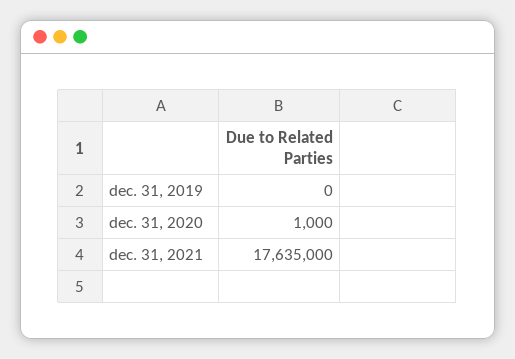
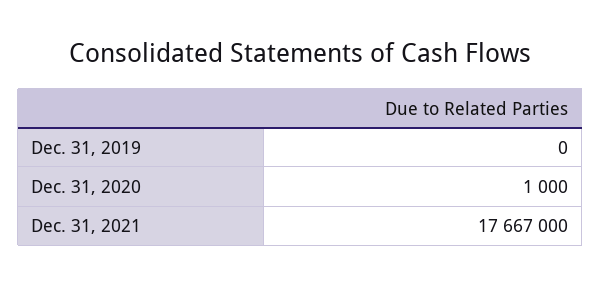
dec. 31, 2021: 17635000 -> 17667000

